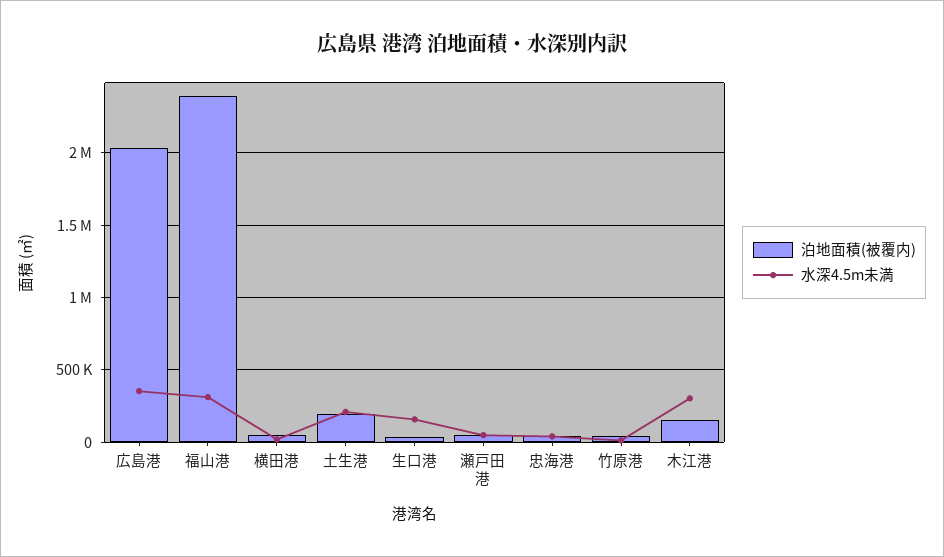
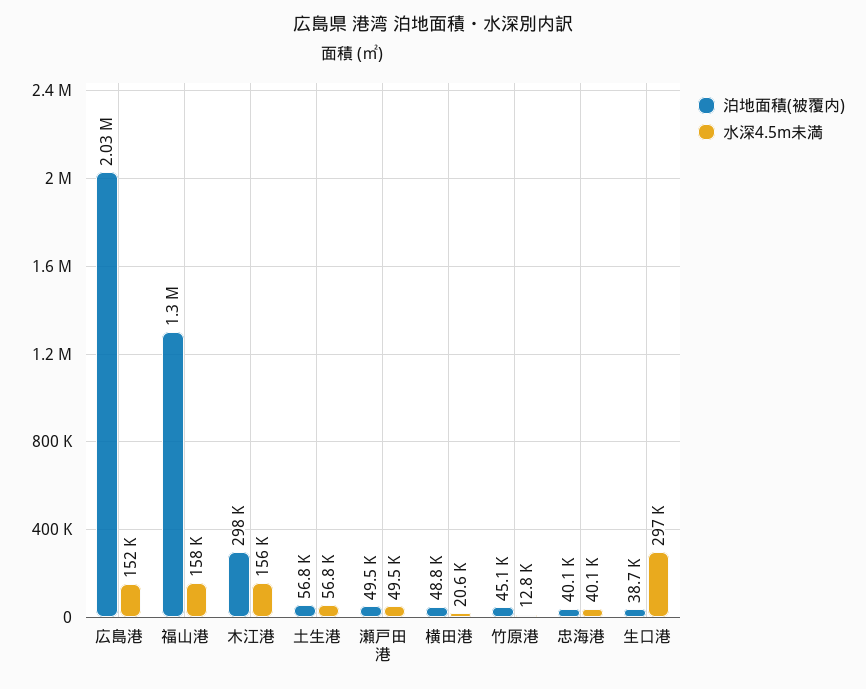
水深4.5m未満, 広島港: 350000 -> 152000
泊地面積(被覆内), 福山港: 2400000 -> 1300000
水深4.5m未満, 福山港: 300000 -> 158000
泊地面積(被覆内), 土生港: 200000 -> 56800
水深4.5m未満, 土生港: 200000 -> 56800
水深4.5m未満, 生口港: 150000 -> 297000
泊地面積(被覆内), 木江港: 150000 -> 298000
水深4.5m未満, 木江港: 300000 -> 156000

